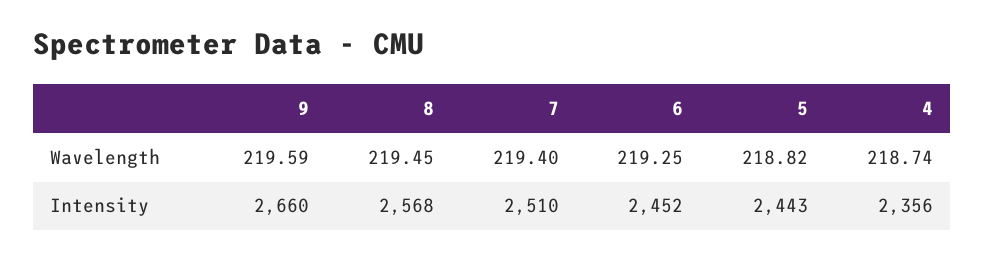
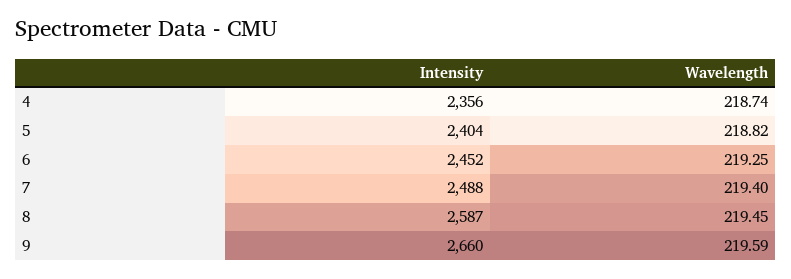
8, Intensity: 2568 -> 2587
7, Intensity: 2510 -> 2488
5, Intensity: 2443 -> 2404

